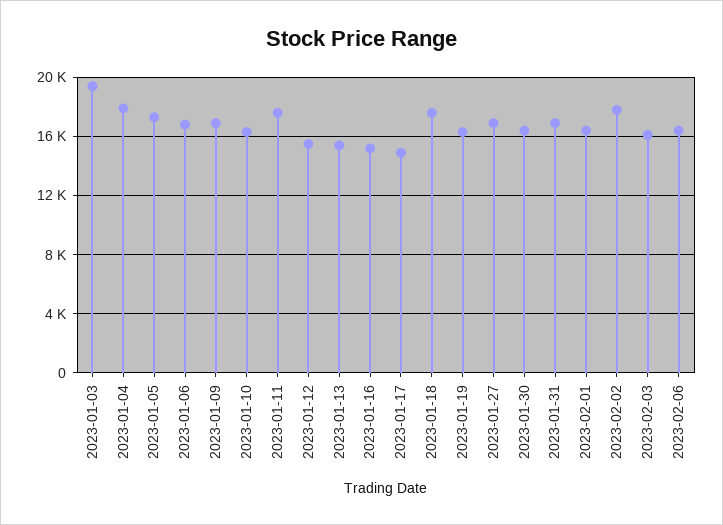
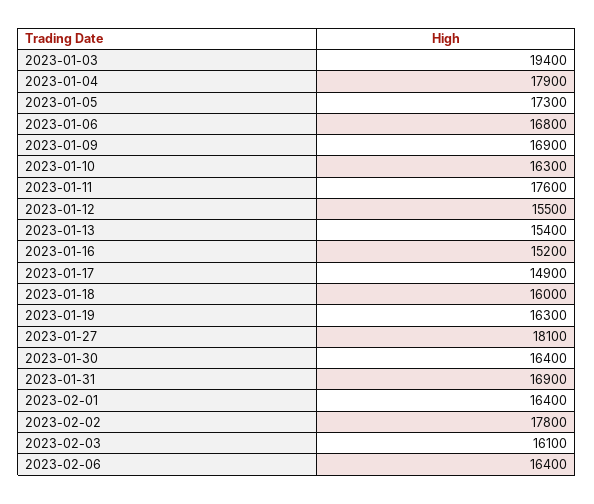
2023-01-18: 17500 -> 16000
2023-01-27: 17000 -> 18100

